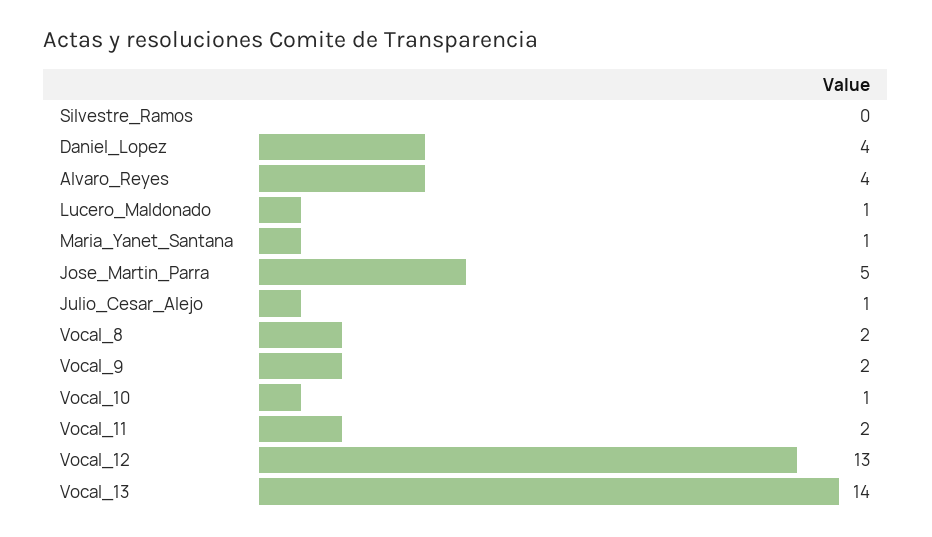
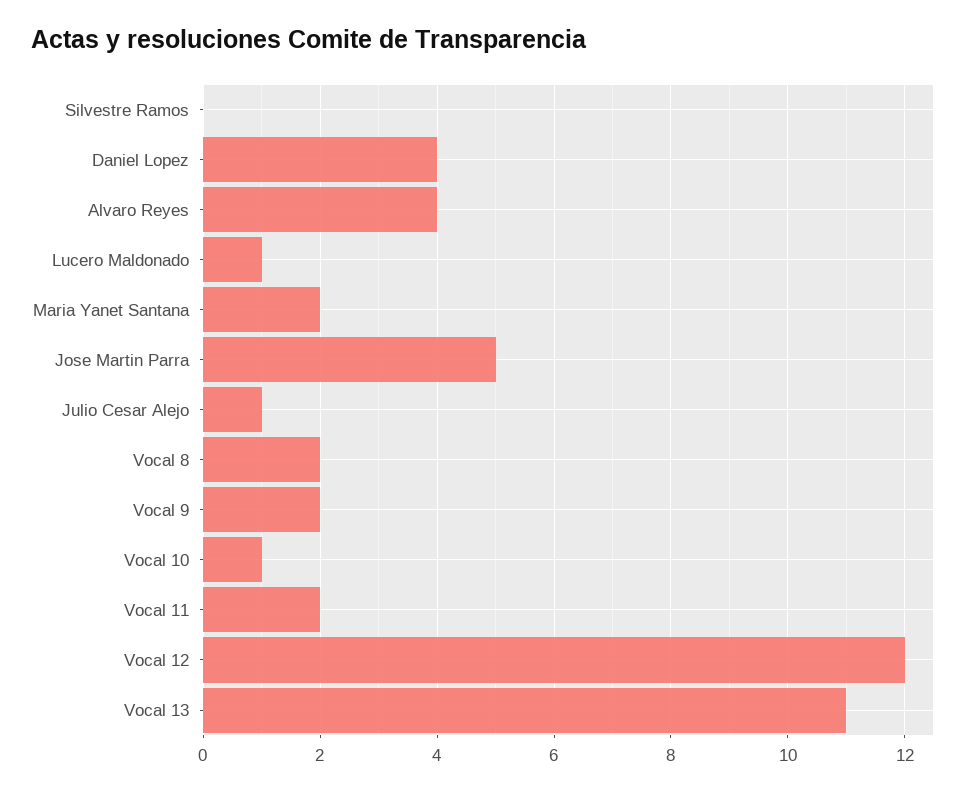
Maria_Yanet_Santana: 1 -> 2
Vocal_12: 13 -> 12
Vocal_13: 14 -> 11

